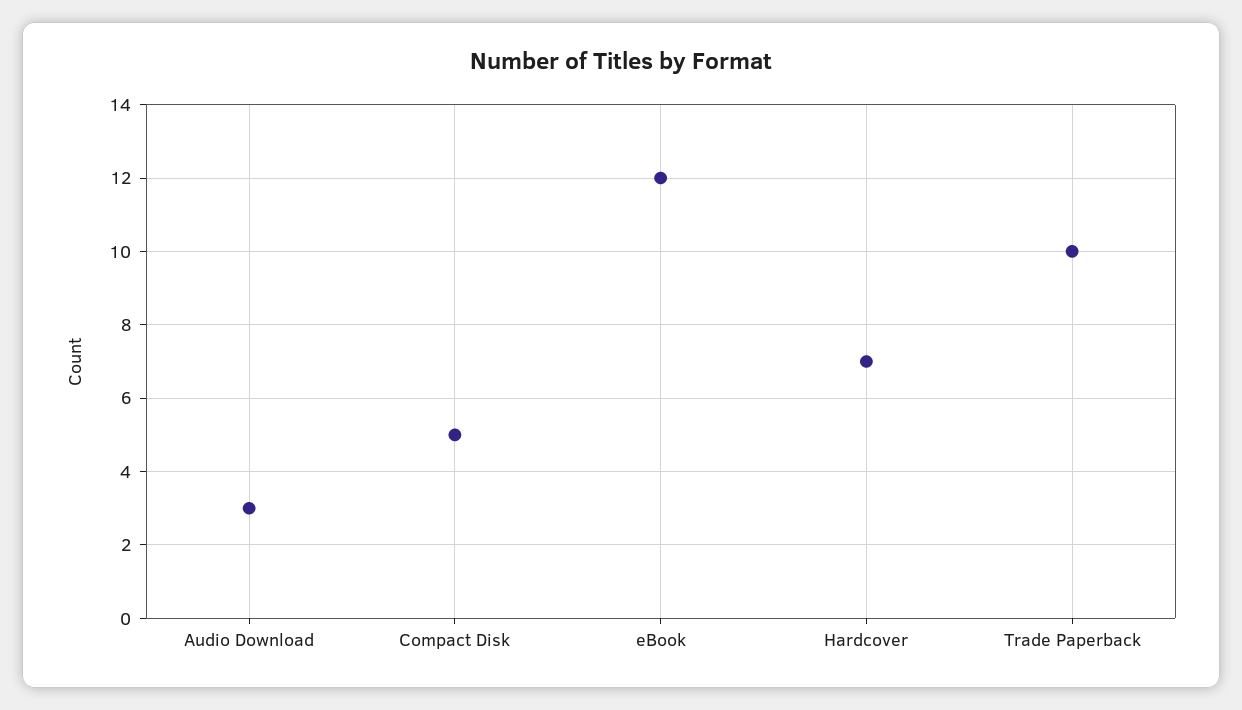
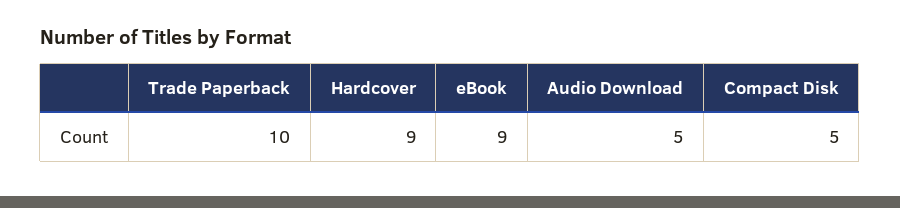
Audio Download: 3 -> 5
eBook: 12 -> 9
Hardcover: 7 -> 9

